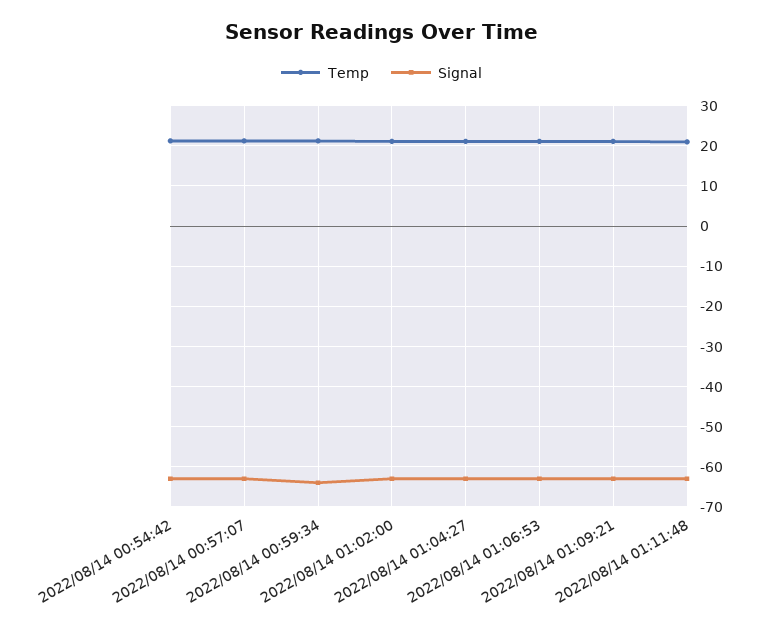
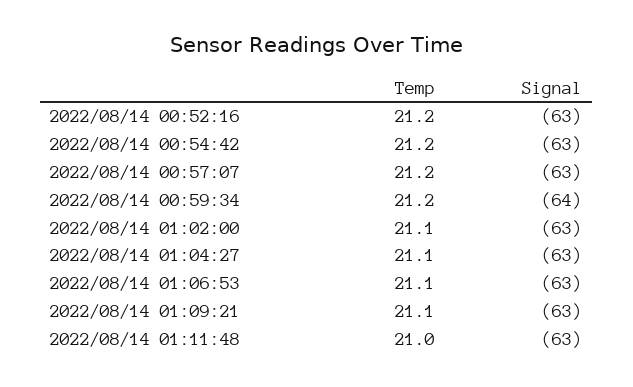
Temp, 2022/08/14 00:52:16: none -> 21.2
Signal, 2022/08/14 00:52:16: none -> -63

